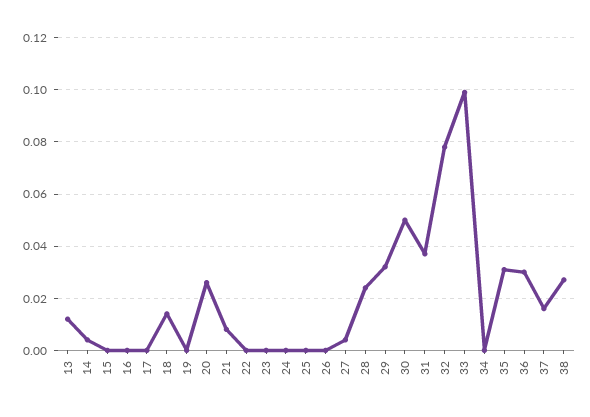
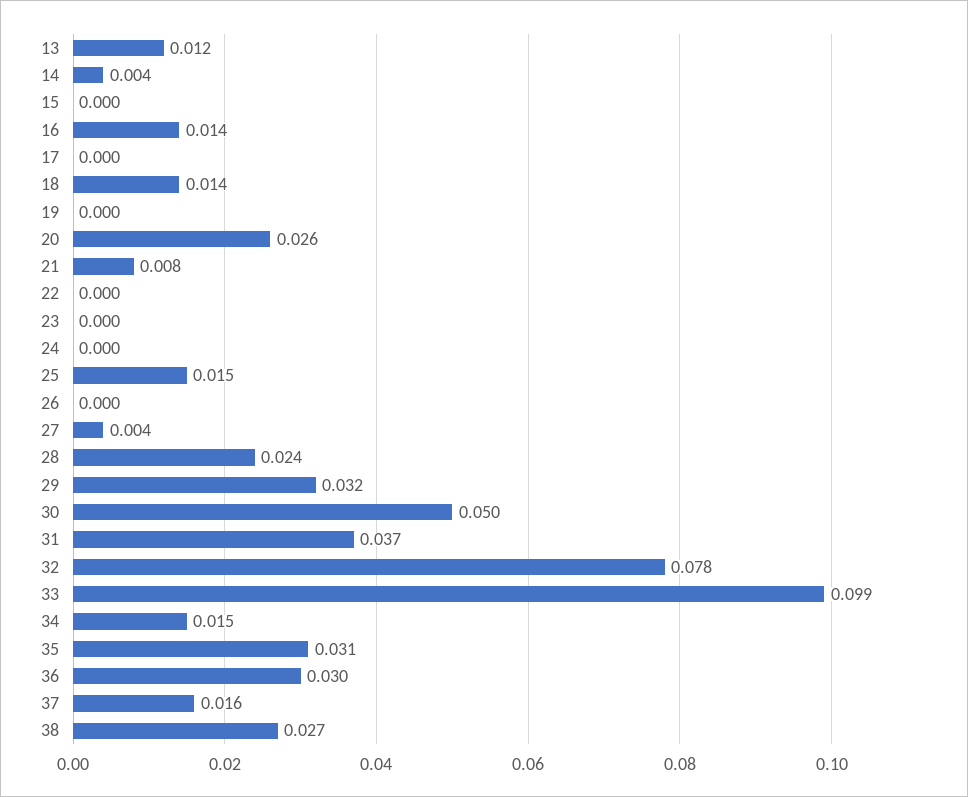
16: 0 -> 0.014
25: 0 -> 0.015
34: 0 -> 0.015

